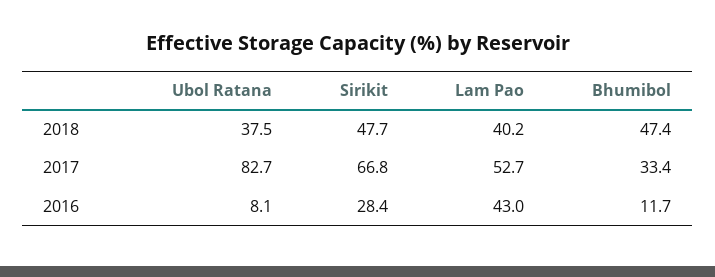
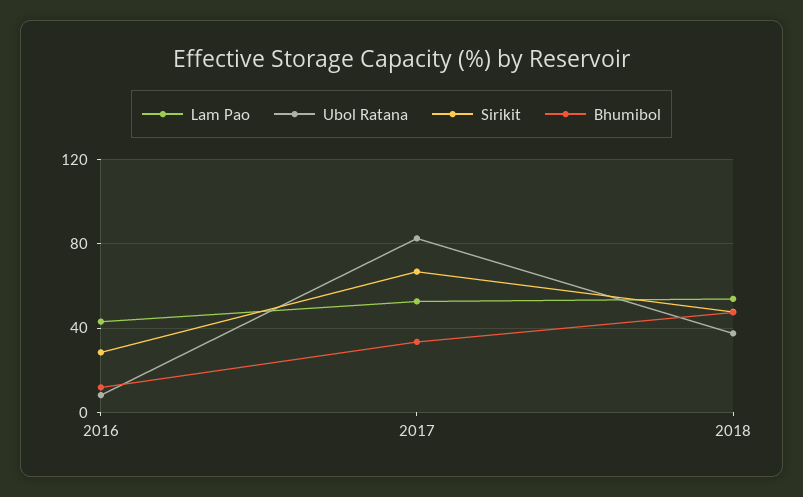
Lam Pao, 2018: 40.2 -> 55

